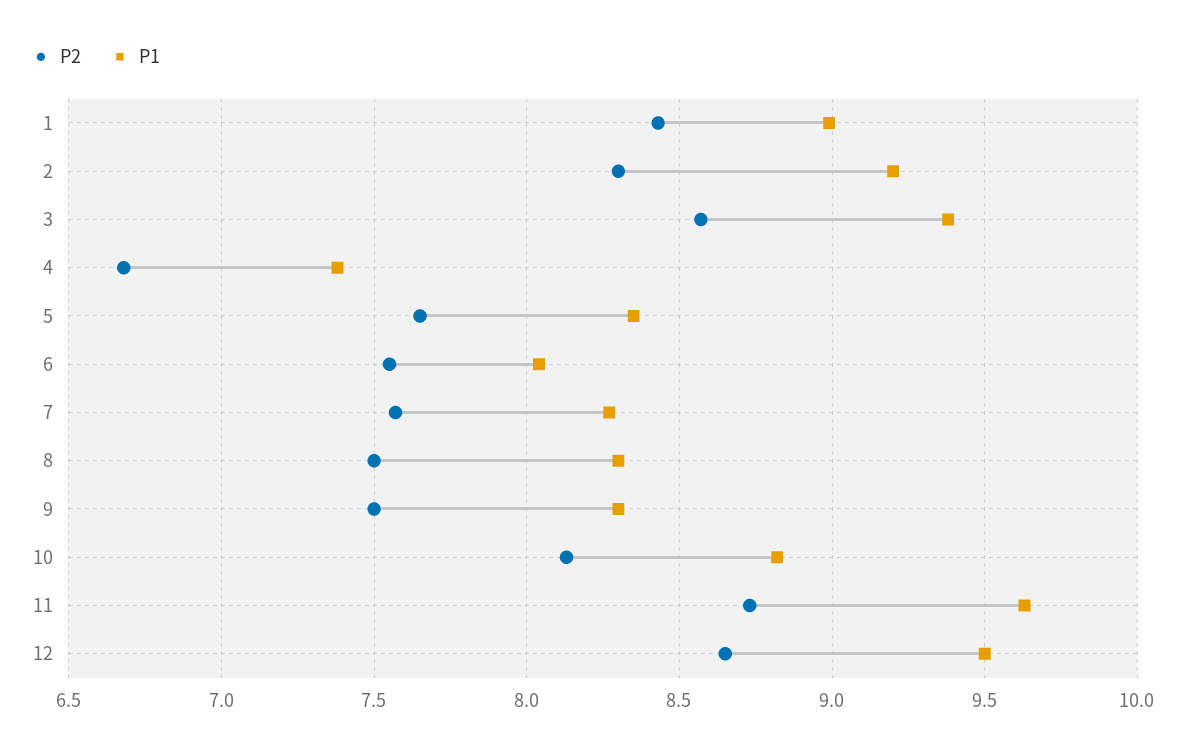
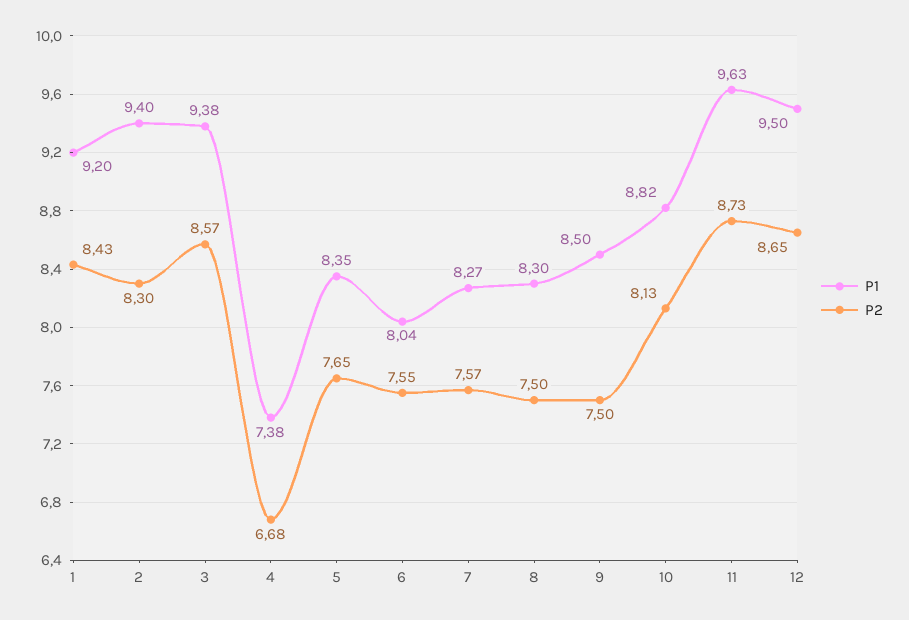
P1, 1: 9 -> 9.2
P1, 2: 9.2 -> 9.4
P1, 9: 8.3 -> 8.5

